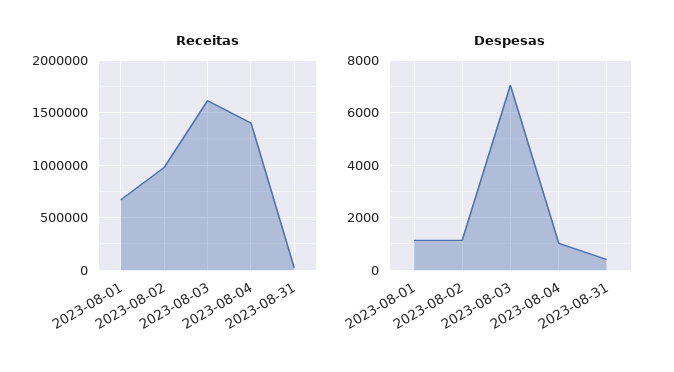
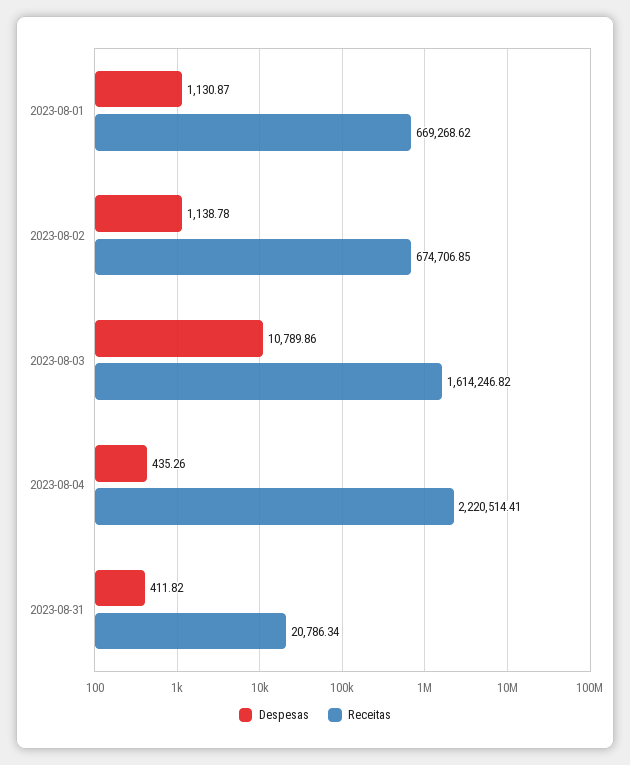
Receitas, 2023-08-02: 1000000 -> 674706.85
Receitas, 2023-08-04: 1400000 -> 2220514.41
Despesas, 2023-08-03: 7000 -> 10789.86
Despesas, 2023-08-04: 1000 -> 435.26

